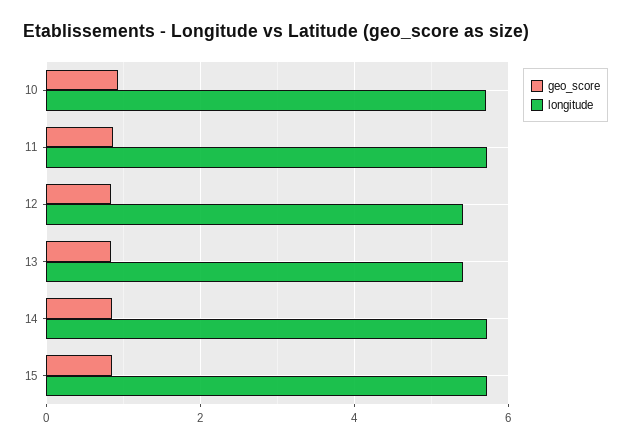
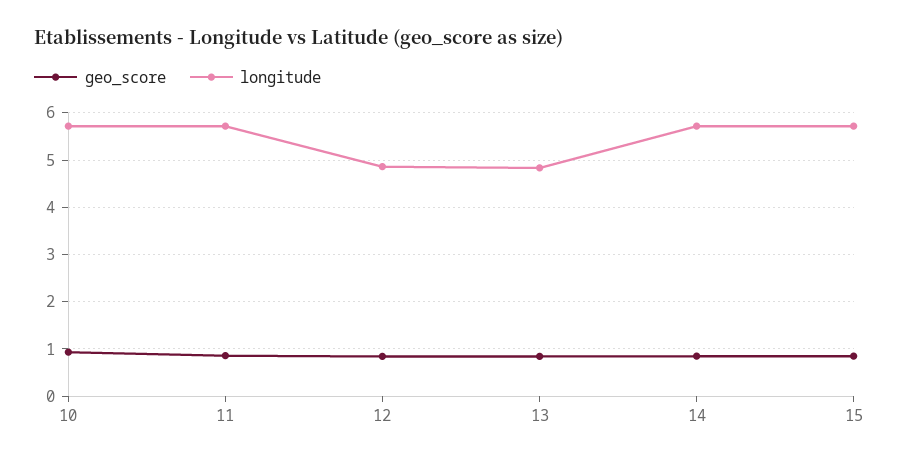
longitude, 12: 5.4 -> 4.8
longitude, 13: 5.4 -> 4.8

